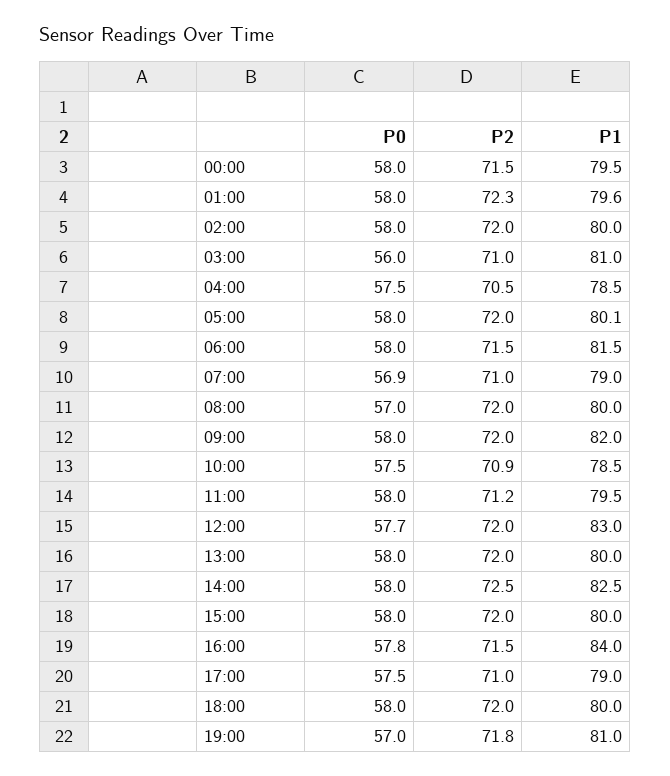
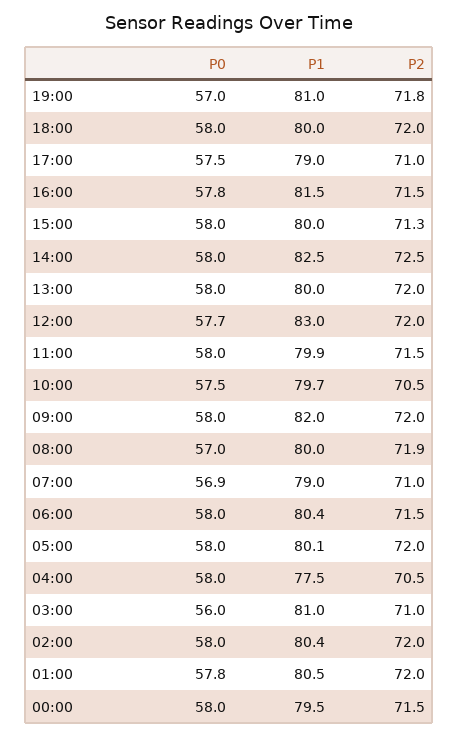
P0, 01:00: 58 -> 57.8
P2, 01:00: 72.3 -> 72
P1, 01:00: 79.6 -> 80.5
P1, 02:00: 80 -> 80.4
P0, 04:00: 57.5 -> 58
P1, 04:00: 78.5 -> 77.5
P1, 06:00: 81.5 -> 80.4
P2, 08:00: 72 -> 71.9
P2, 10:00: 70.9 -> 70.5
P1, 10:00: 78.5 -> 79.7
P2, 11:00: 71.2 -> 71.5
P1, 11:00: 79.5 -> 79.9
P2, 15:00: 72 -> 71.3
P1, 16:00: 84 -> 81.5

